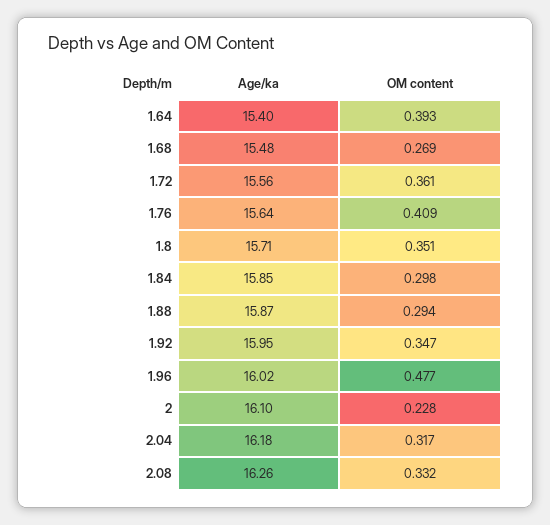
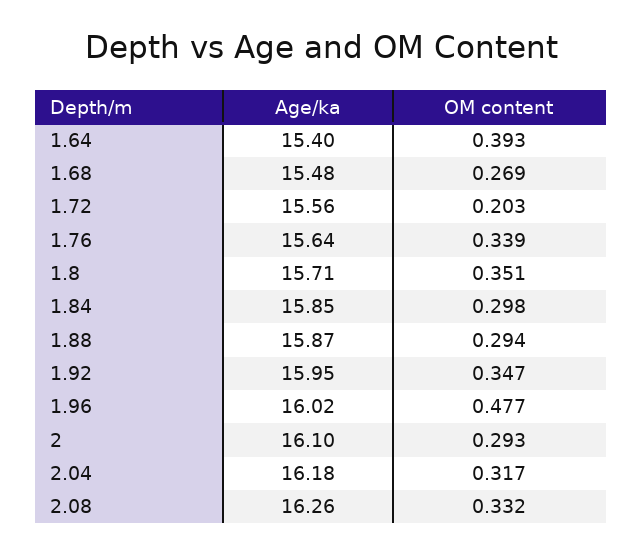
OM content, 1.72: 0.361 -> 0.203
OM content, 1.76: 0.409 -> 0.339
OM content, 2: 0.228 -> 0.293

